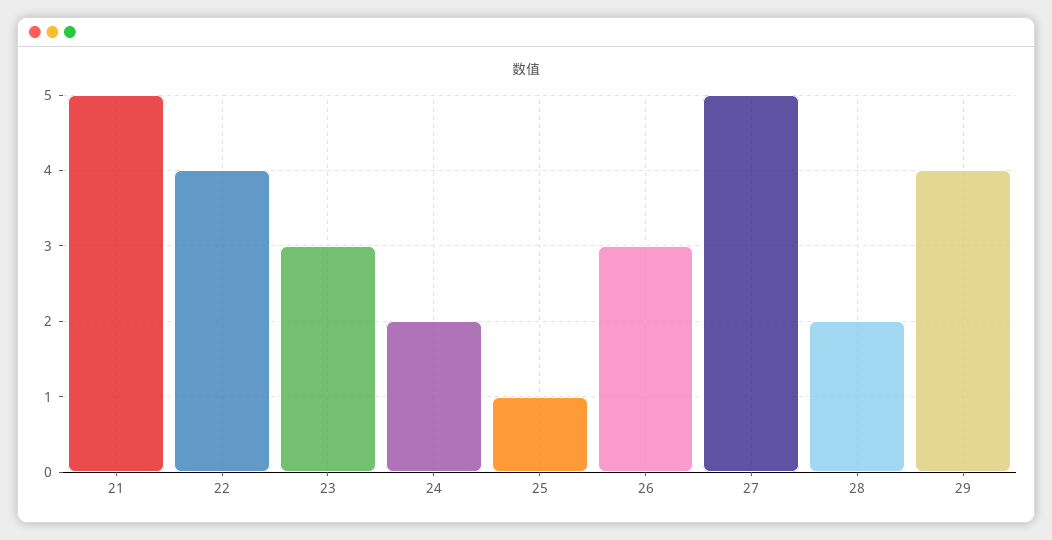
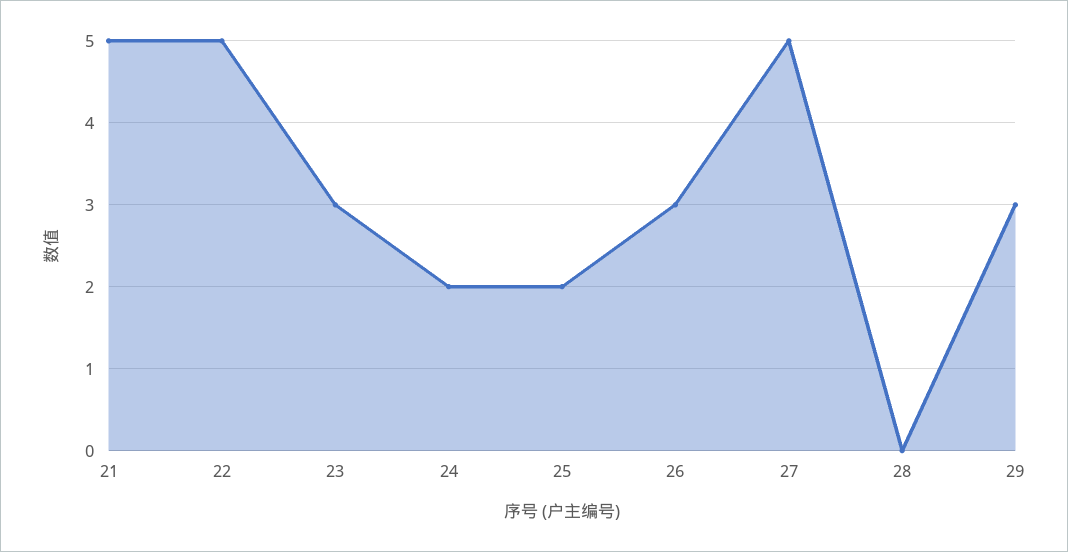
22: 4 -> 5
25: 1 -> 2
28: 2 -> 0
29: 4 -> 3

